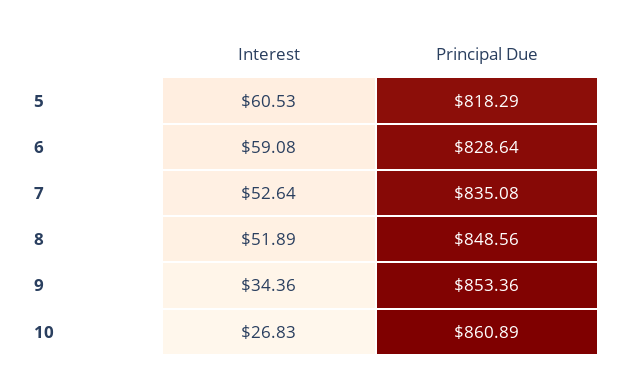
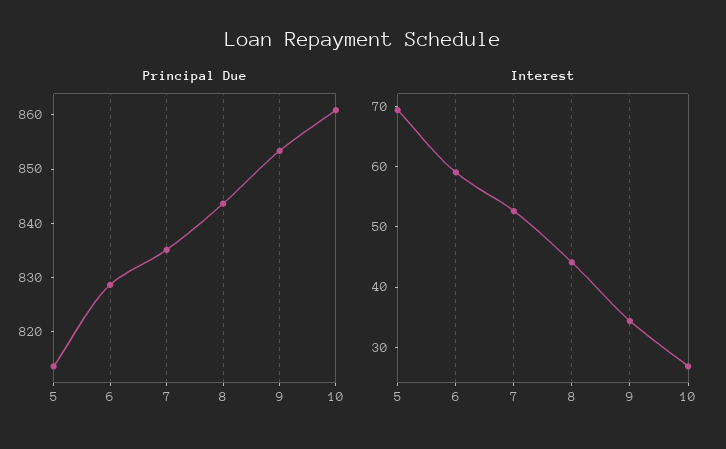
Interest, 5: 60.53 -> 70
Principal Due, 5: 818.29 -> 814
Interest, 8: 51.89 -> 44
Principal Due, 8: 848.56 -> 844

